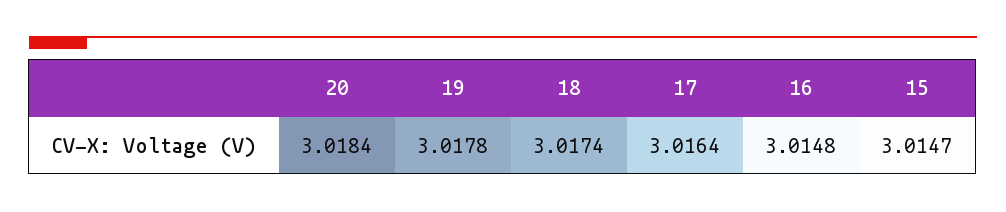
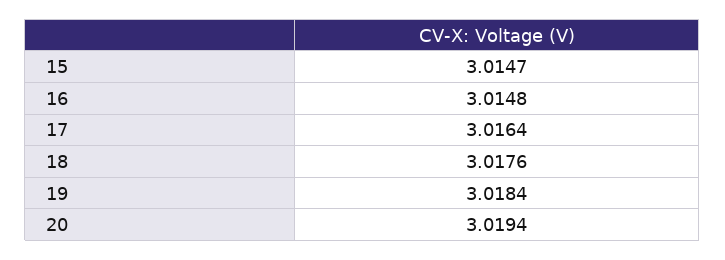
20: 3.0184 -> 3.0194
19: 3.0178 -> 3.0184
18: 3.0174 -> 3.0176

